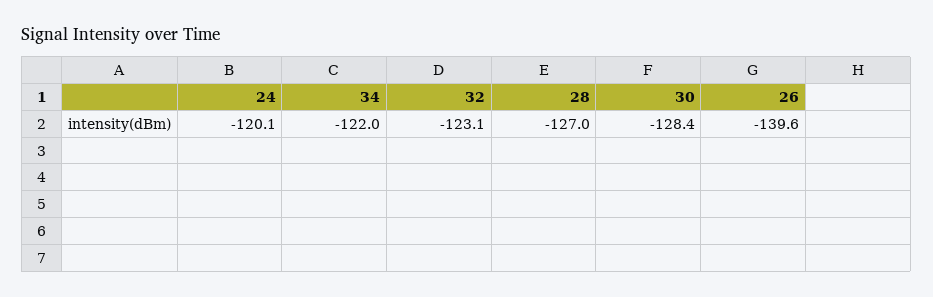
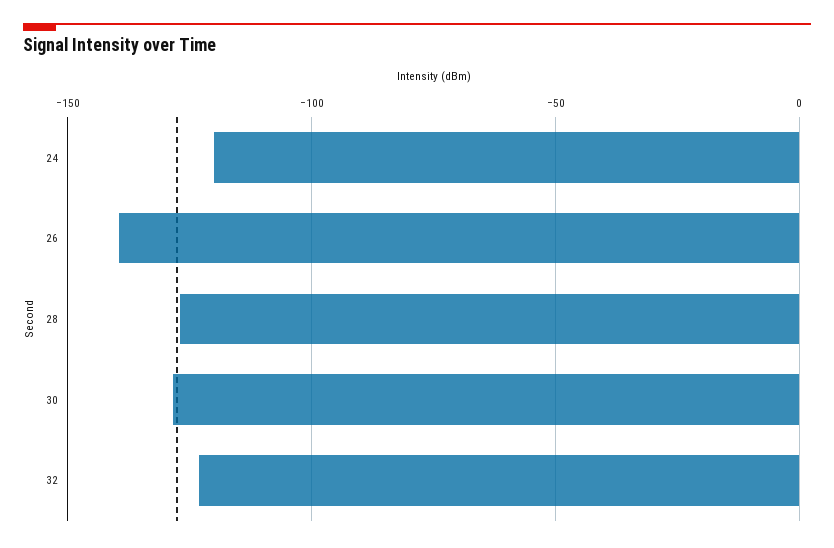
34: -122 -> none

